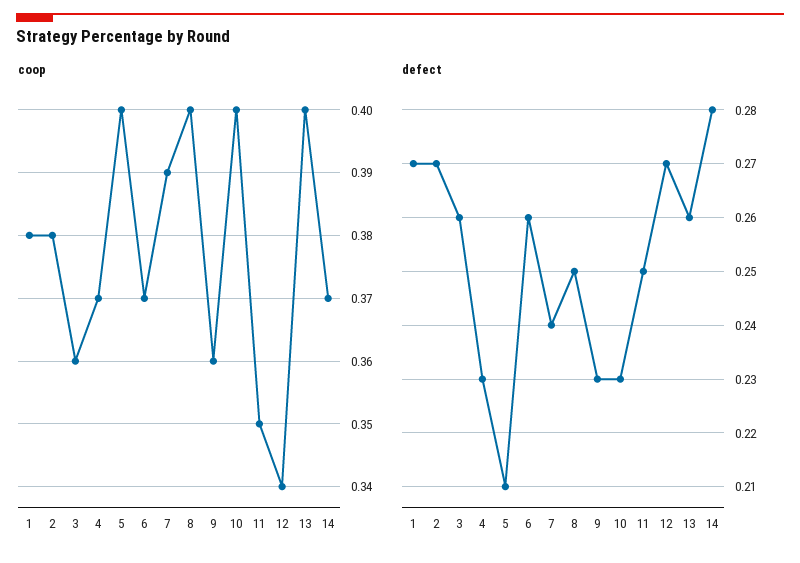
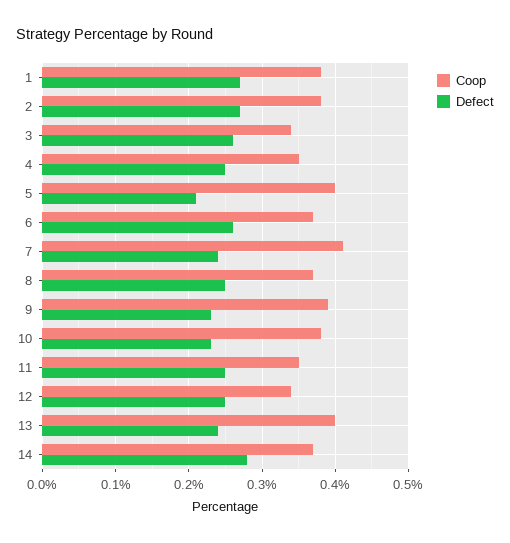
coop, 3: 0.36 -> 0.34
coop, 4: 0.37 -> 0.35
coop, 7: 0.39 -> 0.41
coop, 8: 0.4 -> 0.37
coop, 9: 0.36 -> 0.39
coop, 10: 0.4 -> 0.38
defect, 4: 0.23 -> 0.25
defect, 12: 0.27 -> 0.25
defect, 13: 0.26 -> 0.24

